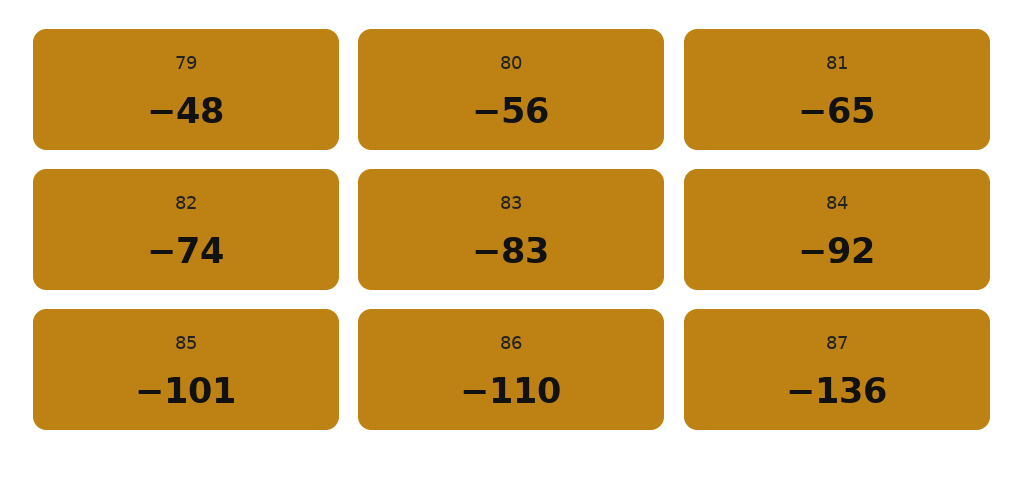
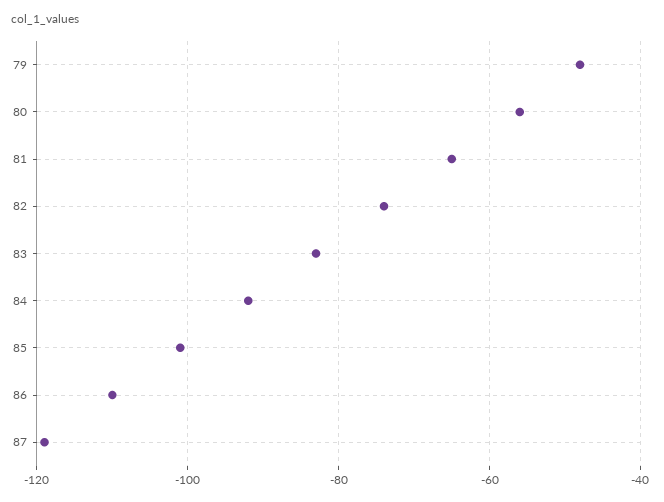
87: -136 -> -120

